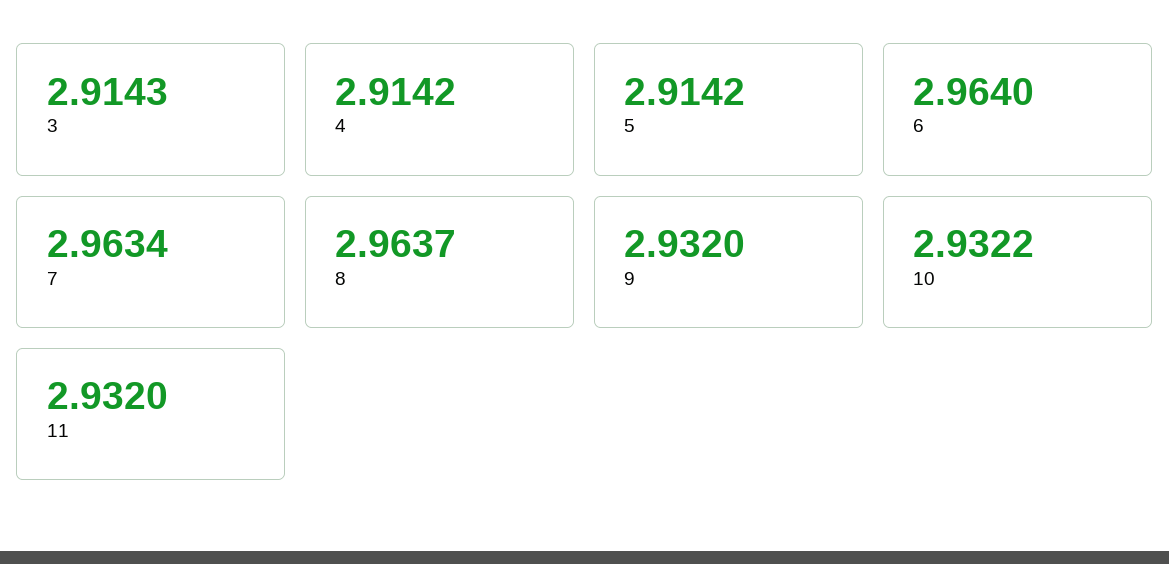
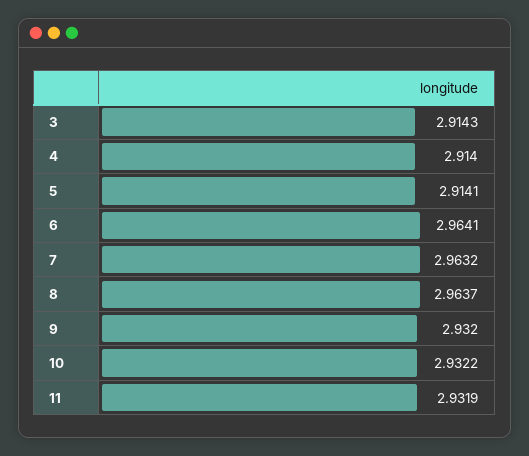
4: 2.9142 -> 2.914
5: 2.9142 -> 2.9141
6: 2.964 -> 2.9641
7: 2.9634 -> 2.9632
11: 2.932 -> 2.9319

